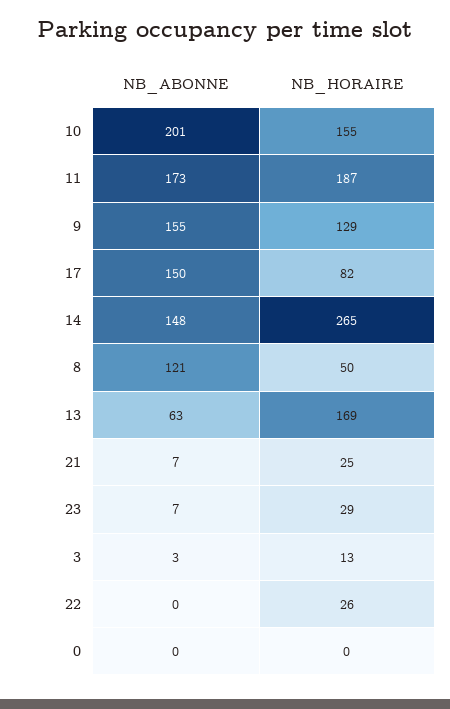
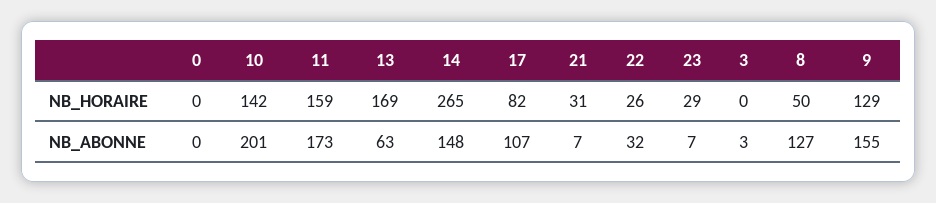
NB_HORAIRE, 10: 155 -> 142
NB_HORAIRE, 11: 187 -> 159
NB_ABONNE, 17: 150 -> 107
NB_ABONNE, 8: 121 -> 127
NB_HORAIRE, 21: 25 -> 31
NB_HORAIRE, 3: 13 -> 0
NB_ABONNE, 22: 0 -> 32

